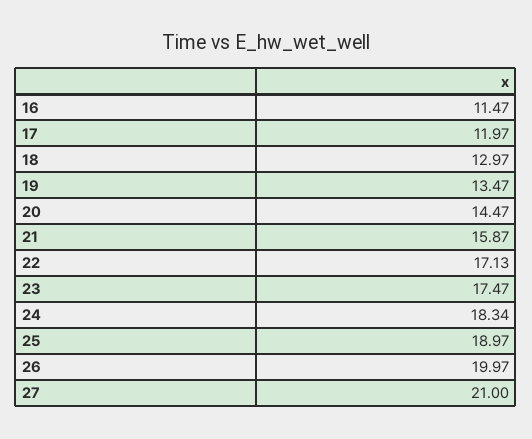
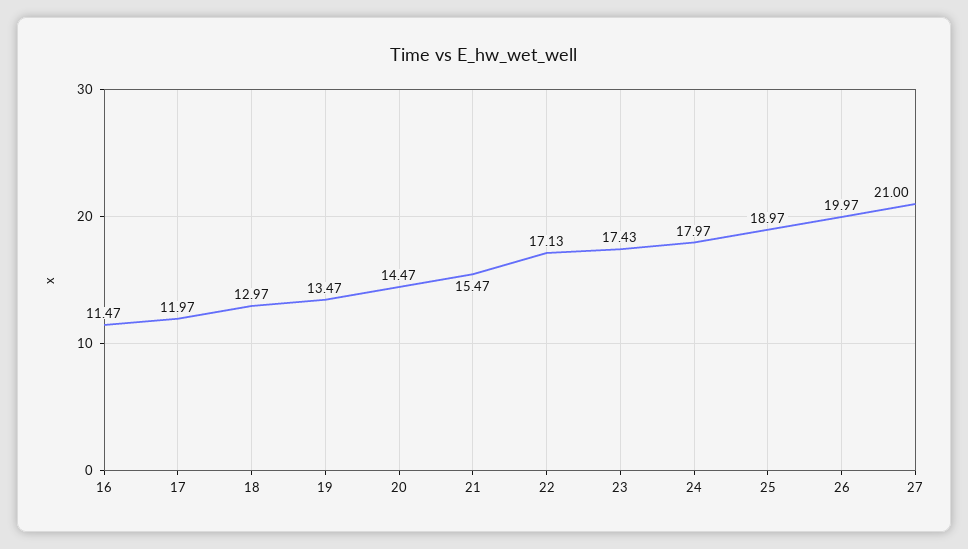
21: 15.87 -> 15.47
23: 17.47 -> 17.43
24: 18.34 -> 17.97

